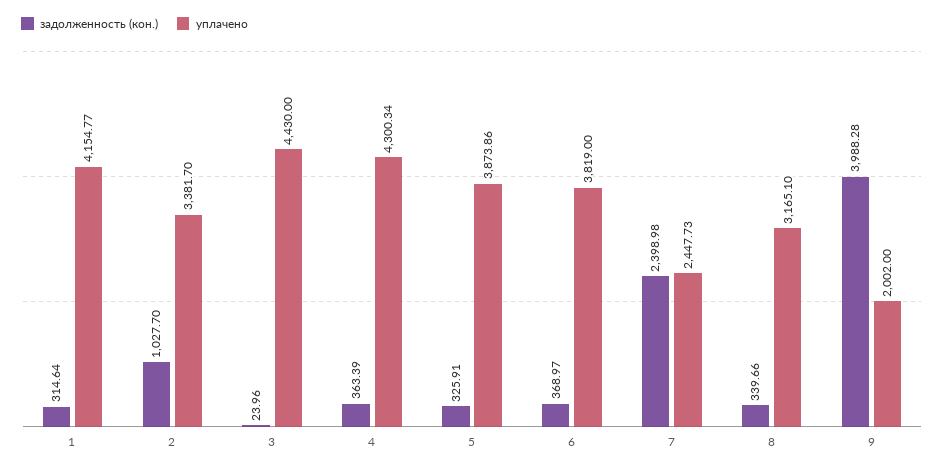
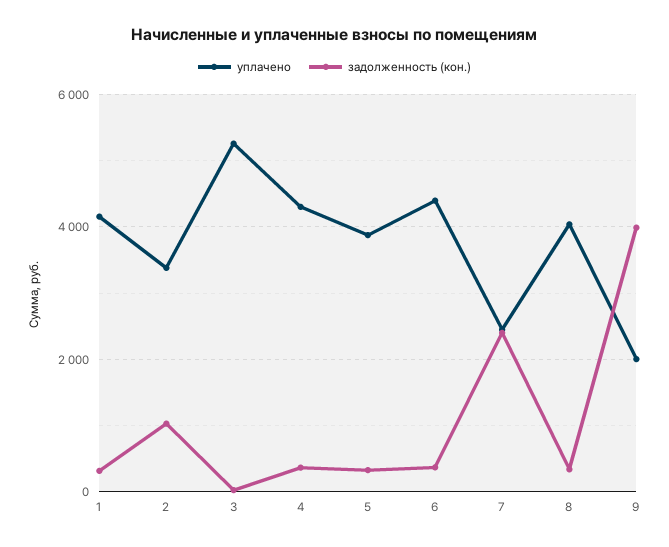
уплачено, 3: 4430 -> 5200
уплачено, 6: 3819 -> 4400
уплачено, 8: 3165.1 -> 4000

